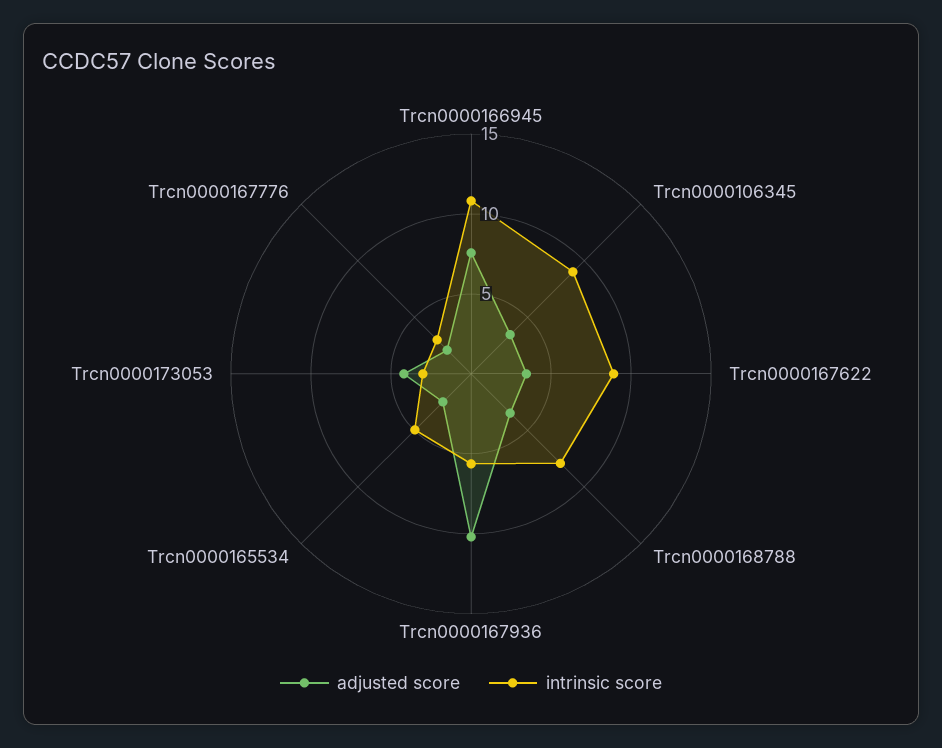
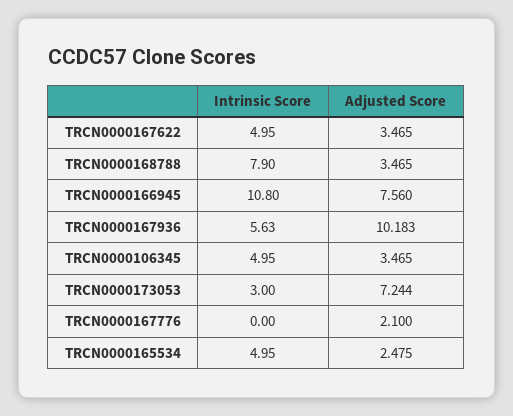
intrinsic score, Trcn0000106345: 9 -> 4.95
intrinsic score, Trcn0000167622: 9 -> 4.95
adjusted score, Trcn0000173053: 4 -> 7.244
intrinsic score, Trcn0000167776: 3 -> 0

